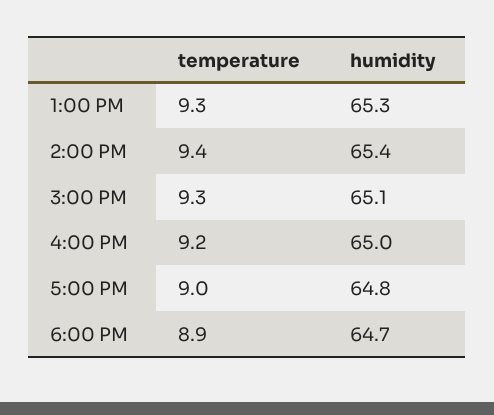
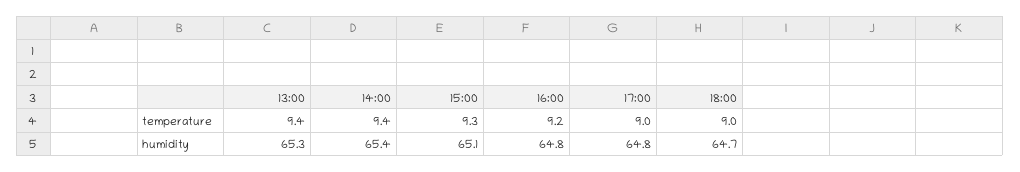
temperature, 1:00 PM: 9.3 -> 9.4
humidity, 4:00 PM: 65 -> 64.8
temperature, 6:00 PM: 8.9 -> 9

